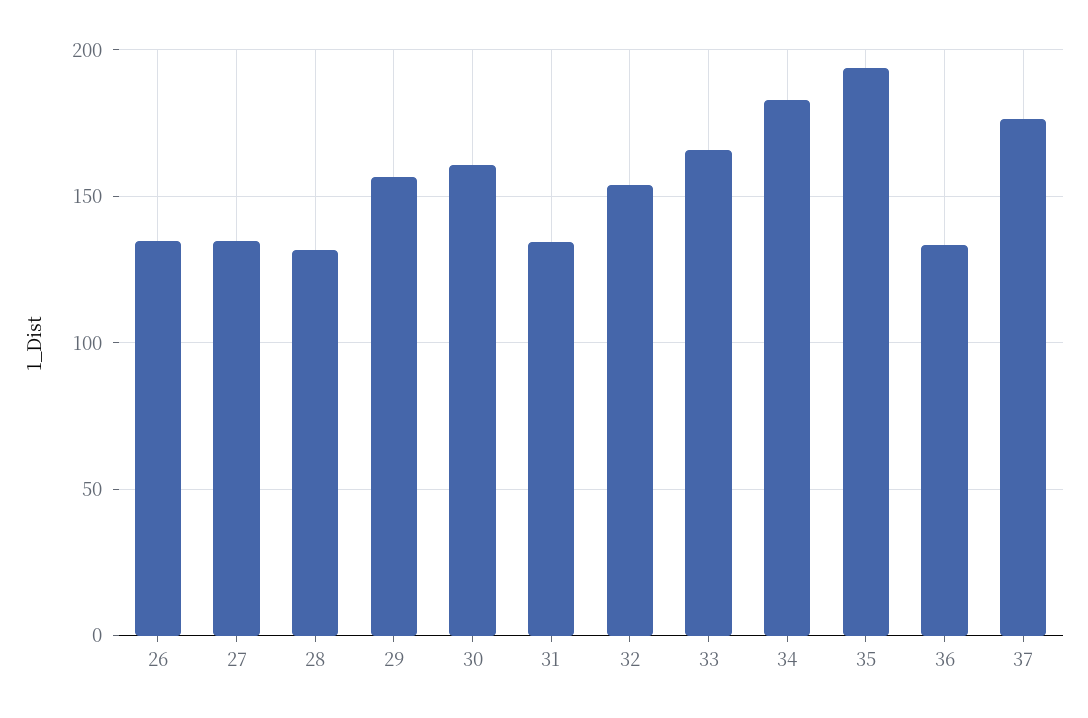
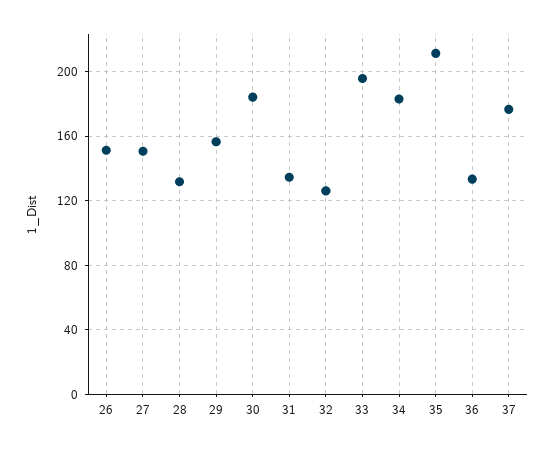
26: 135 -> 150
27: 135 -> 150
30: 160 -> 185
32: 155 -> 125
33: 165 -> 195
35: 195 -> 210

